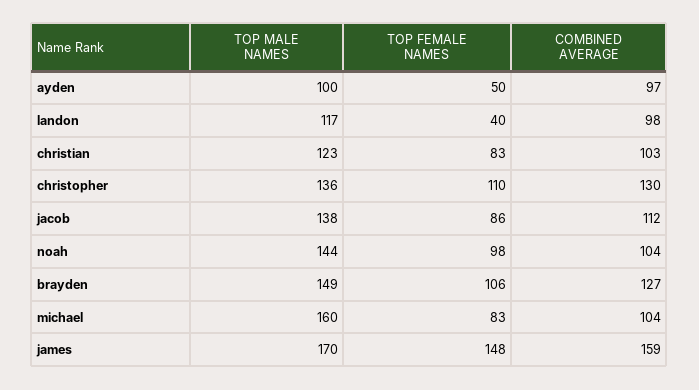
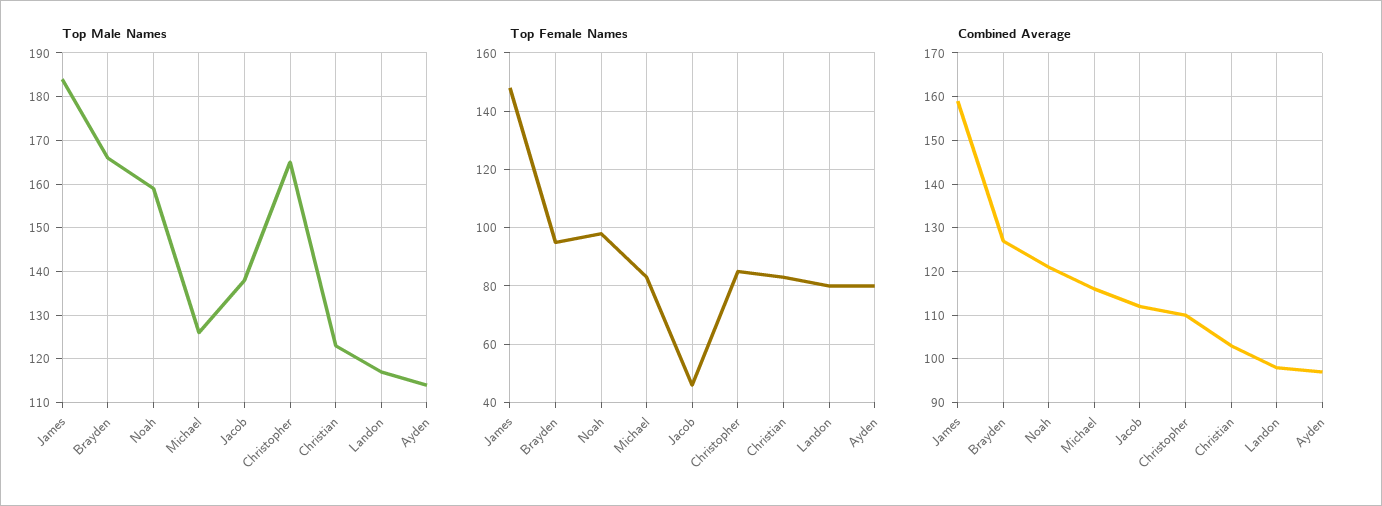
TOP MALE NAMES, ayden: 100 -> 115
TOP FEMALE NAMES, ayden: 50 -> 80
TOP FEMALE NAMES, landon: 40 -> 80
TOP MALE NAMES, christopher: 136 -> 165
TOP FEMALE NAMES, christopher: 110 -> 85
COMBINED AVERAGE, christopher: 130 -> 110
TOP FEMALE NAMES, jacob: 86 -> 45
TOP MALE NAMES, noah: 144 -> 160
COMBINED AVERAGE, noah: 104 -> 120
TOP MALE NAMES, brayden: 149 -> 165
TOP FEMALE NAMES, brayden: 106 -> 95
TOP MALE NAMES, michael: 160 -> 125
COMBINED AVERAGE, michael: 104 -> 115
TOP MALE NAMES, james: 170 -> 185

